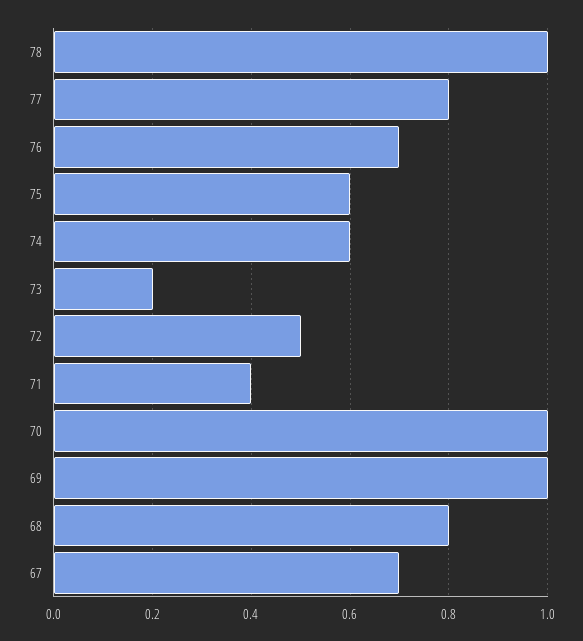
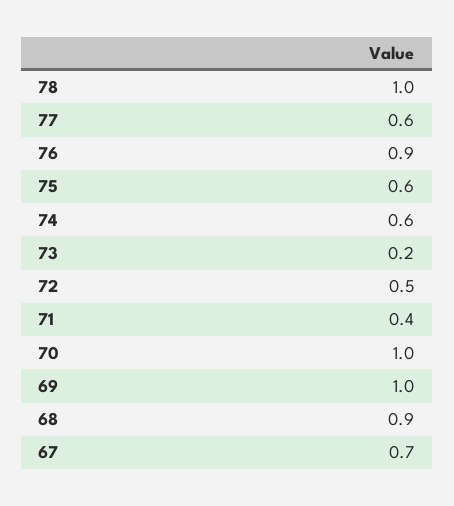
77: 0.8 -> 0.6
76: 0.7 -> 0.9
68: 0.8 -> 0.9

